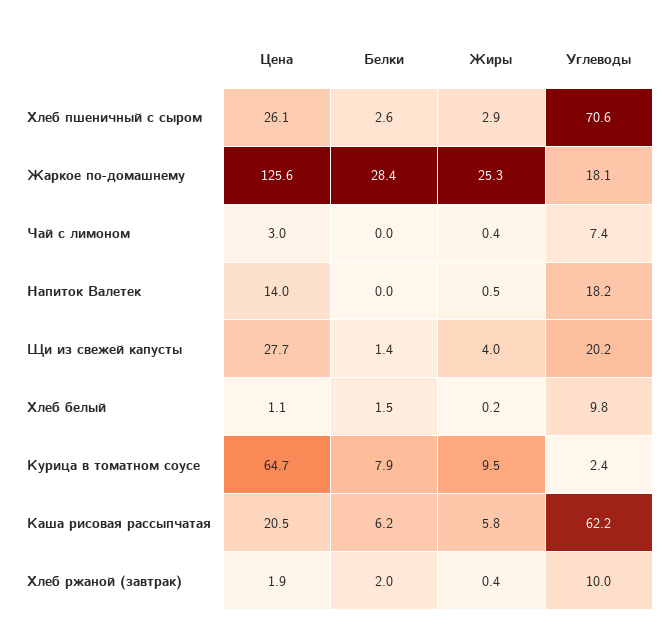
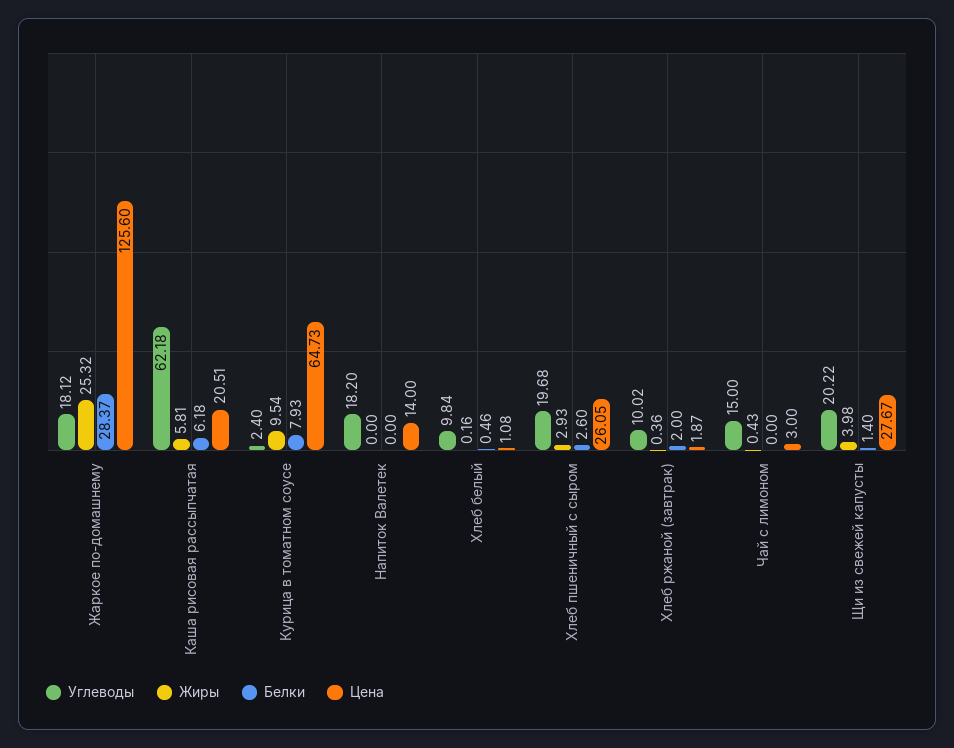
Углеводы, Хлеб пшеничный с сыром: 70.6 -> 19.68
Углеводы, Чай с лимоном: 7.4 -> 15
Жиры, Напиток Валетек: 0.5 -> 0
Белки, Хлеб белый: 1.5 -> 0.46

